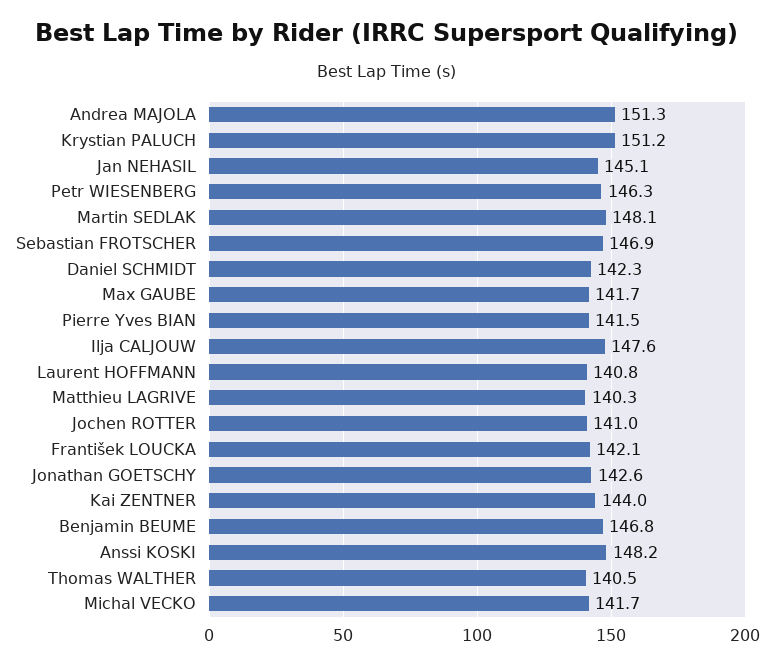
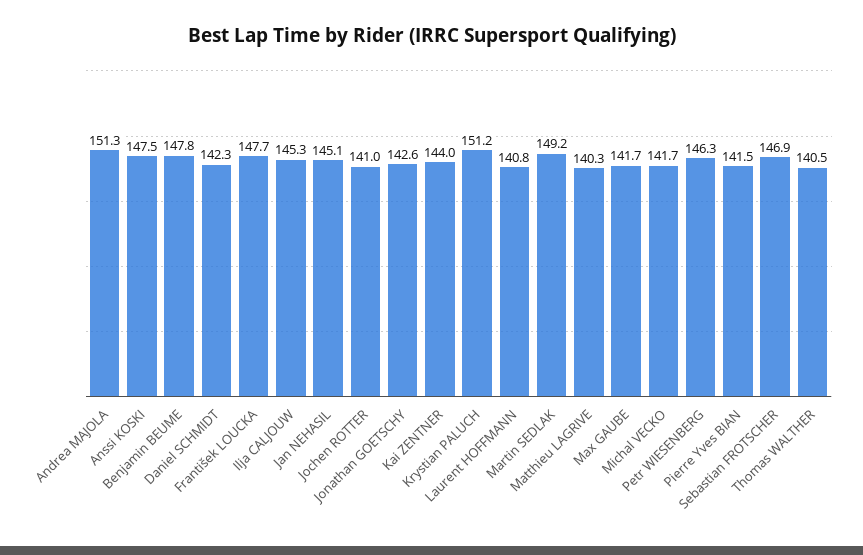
Martin SEDLAK: 148.1 -> 149.2
Ilja CALJOUW: 147.6 -> 145.3
František LOUCKA: 142.1 -> 147.7
Benjamin BEUME: 146.8 -> 147.8
Anssi KOSKI: 148.2 -> 147.5

